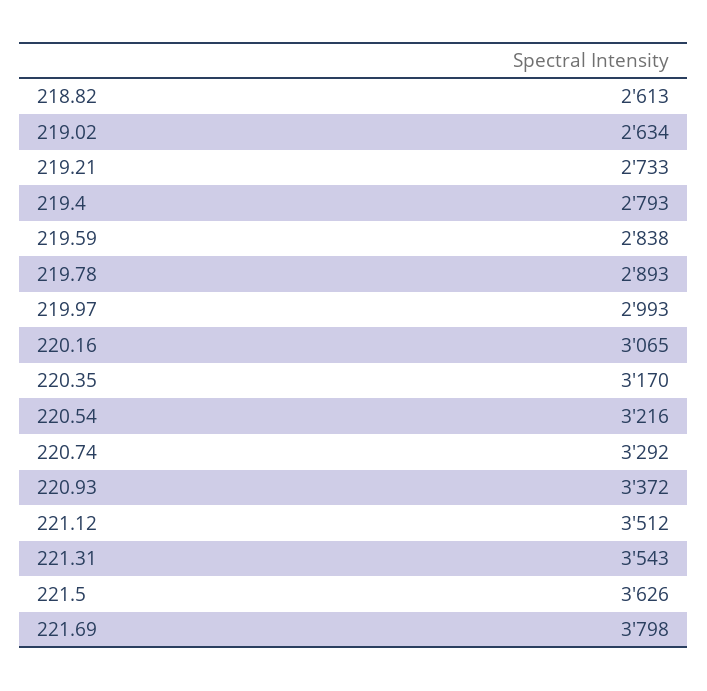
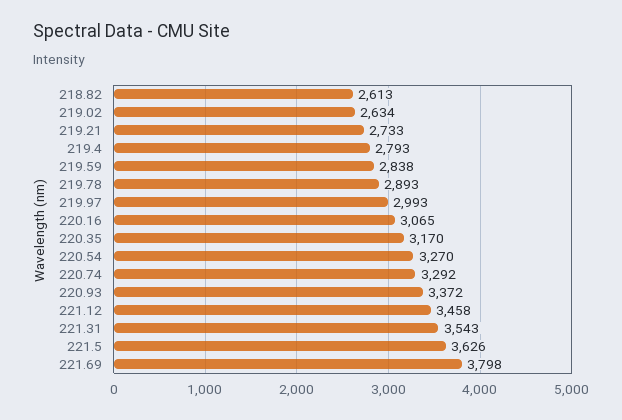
220.54: 3216 -> 3270
221.12: 3512 -> 3458

